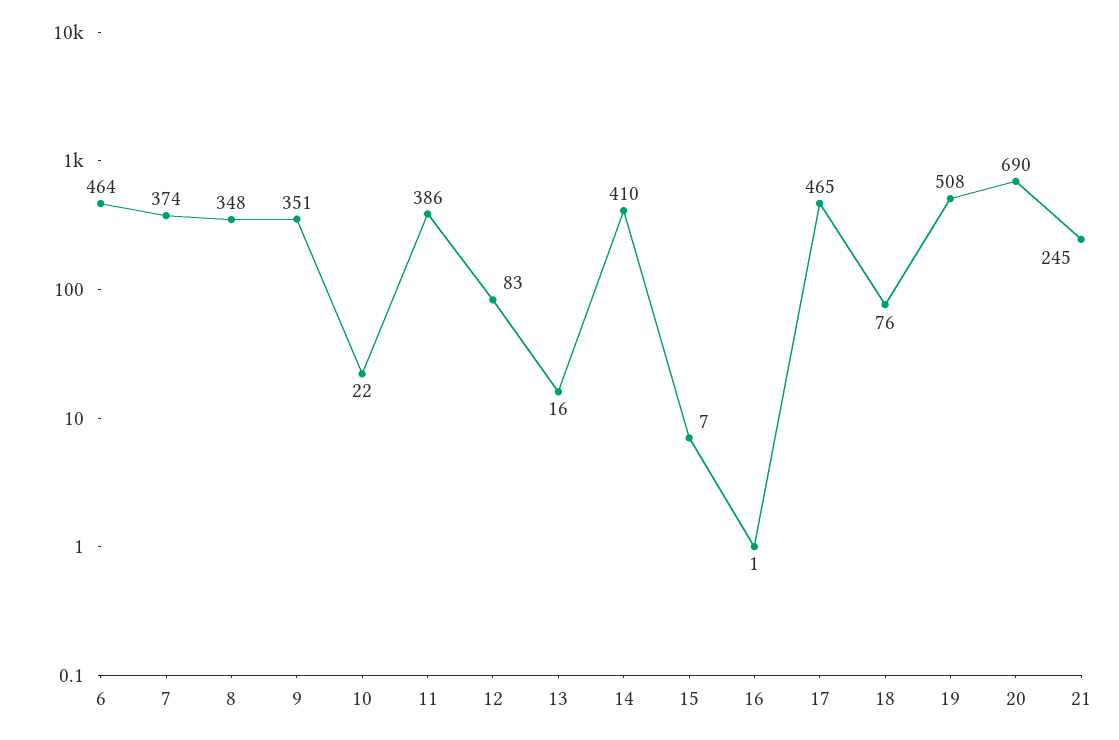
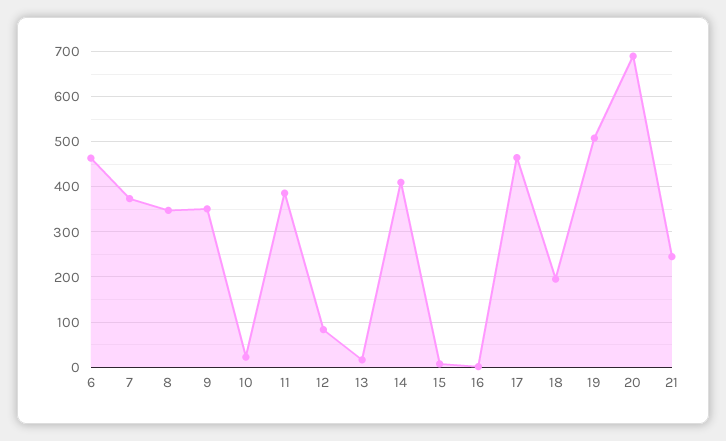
18: 76 -> 200

